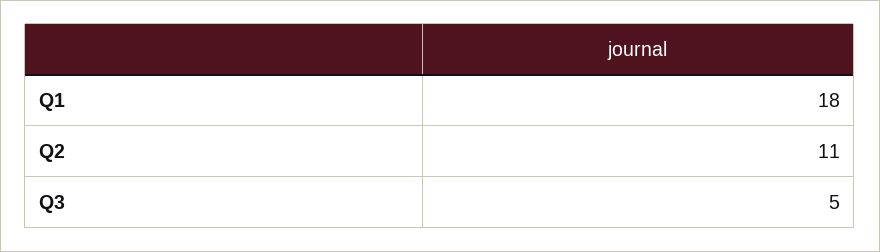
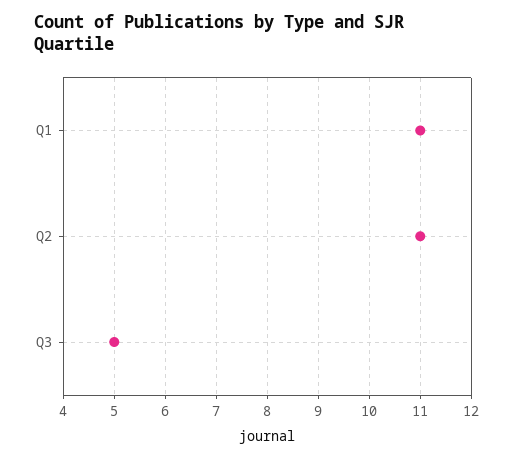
Q1: 18 -> 11

